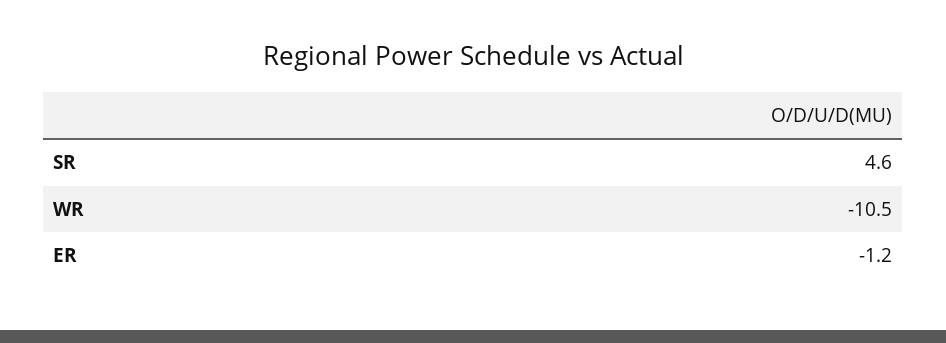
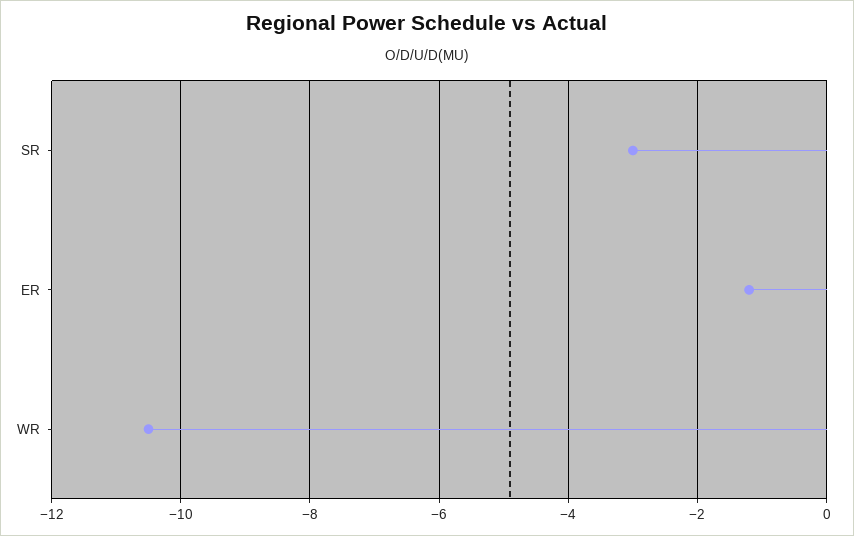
SR: 4.6 -> -3

